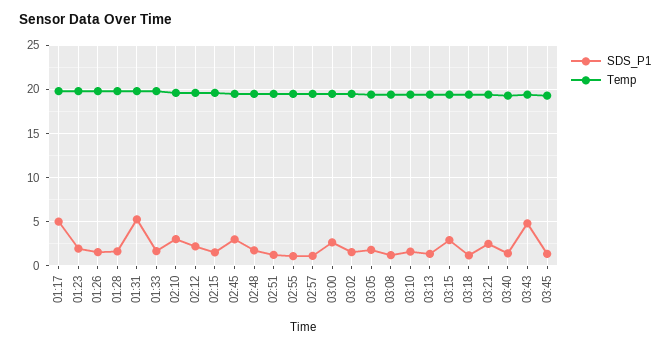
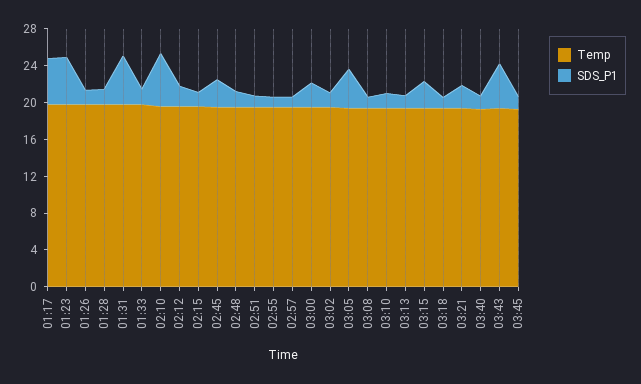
SDS_P1, 01:23: 2 -> 5
SDS_P1, 02:10: 3 -> 6
SDS_P1, 03:05: 2 -> 4

